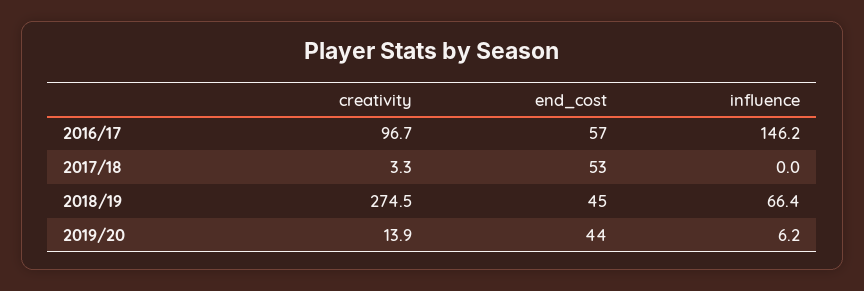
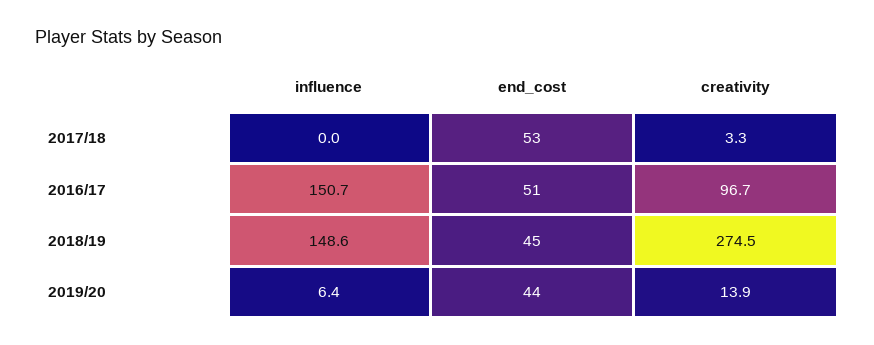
end_cost, 2016/17: 57 -> 51
influence, 2016/17: 146.2 -> 150.7
influence, 2018/19: 66.4 -> 148.6
influence, 2019/20: 6.2 -> 6.4

